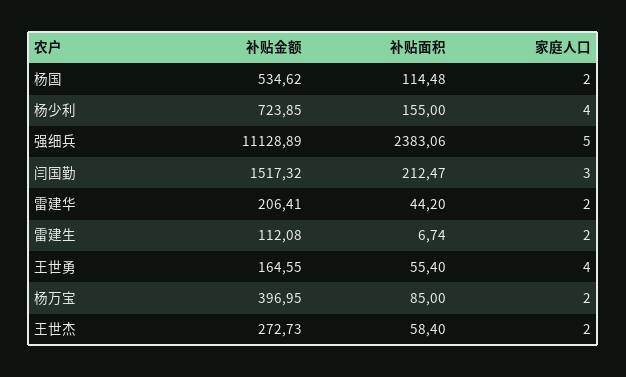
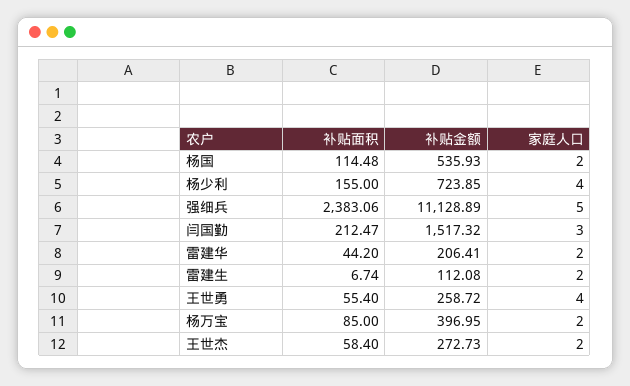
补贴金额, 杨国: 534.62 -> 535.93
补贴金额, 王世勇: 164.55 -> 258.72

